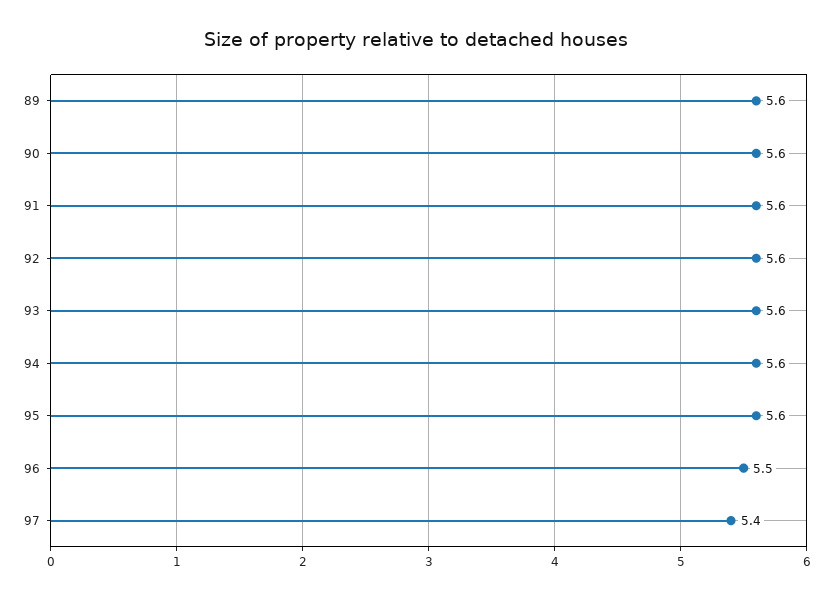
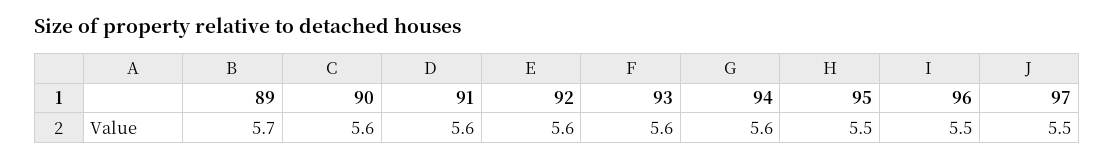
89: 5.6 -> 5.7
95: 5.6 -> 5.5
97: 5.4 -> 5.5

